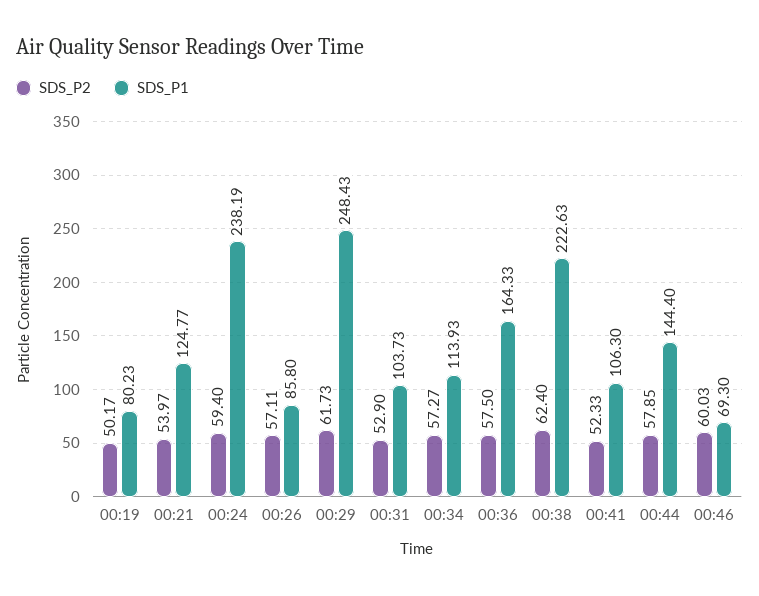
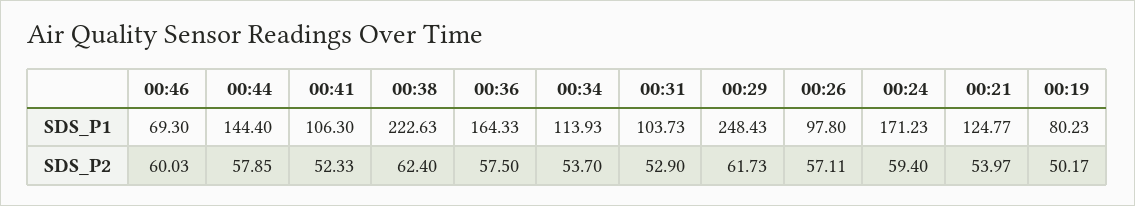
SDS_P1, 00:24: 238.19 -> 171.23
SDS_P1, 00:26: 85.8 -> 97.8
SDS_P2, 00:34: 57.27 -> 53.7

